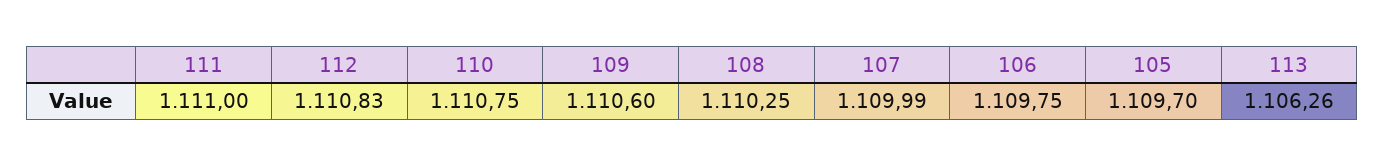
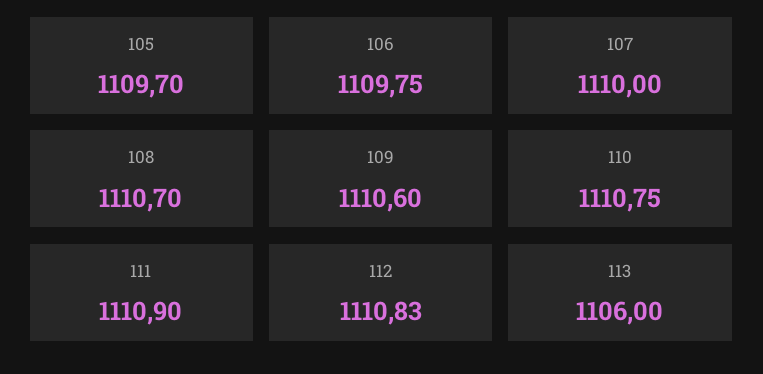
111: 1111 -> 1110.9
108: 1110.25 -> 1110.7
107: 1109.99 -> 1110
113: 1106.26 -> 1106

